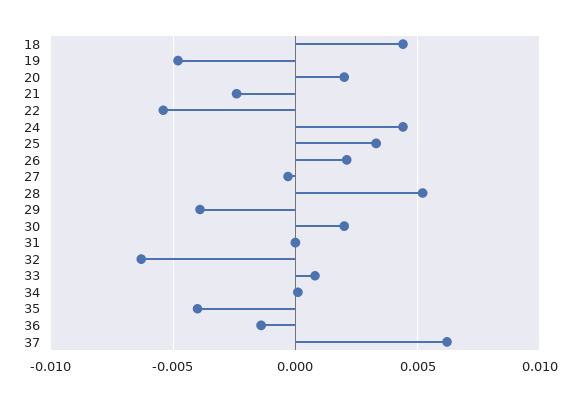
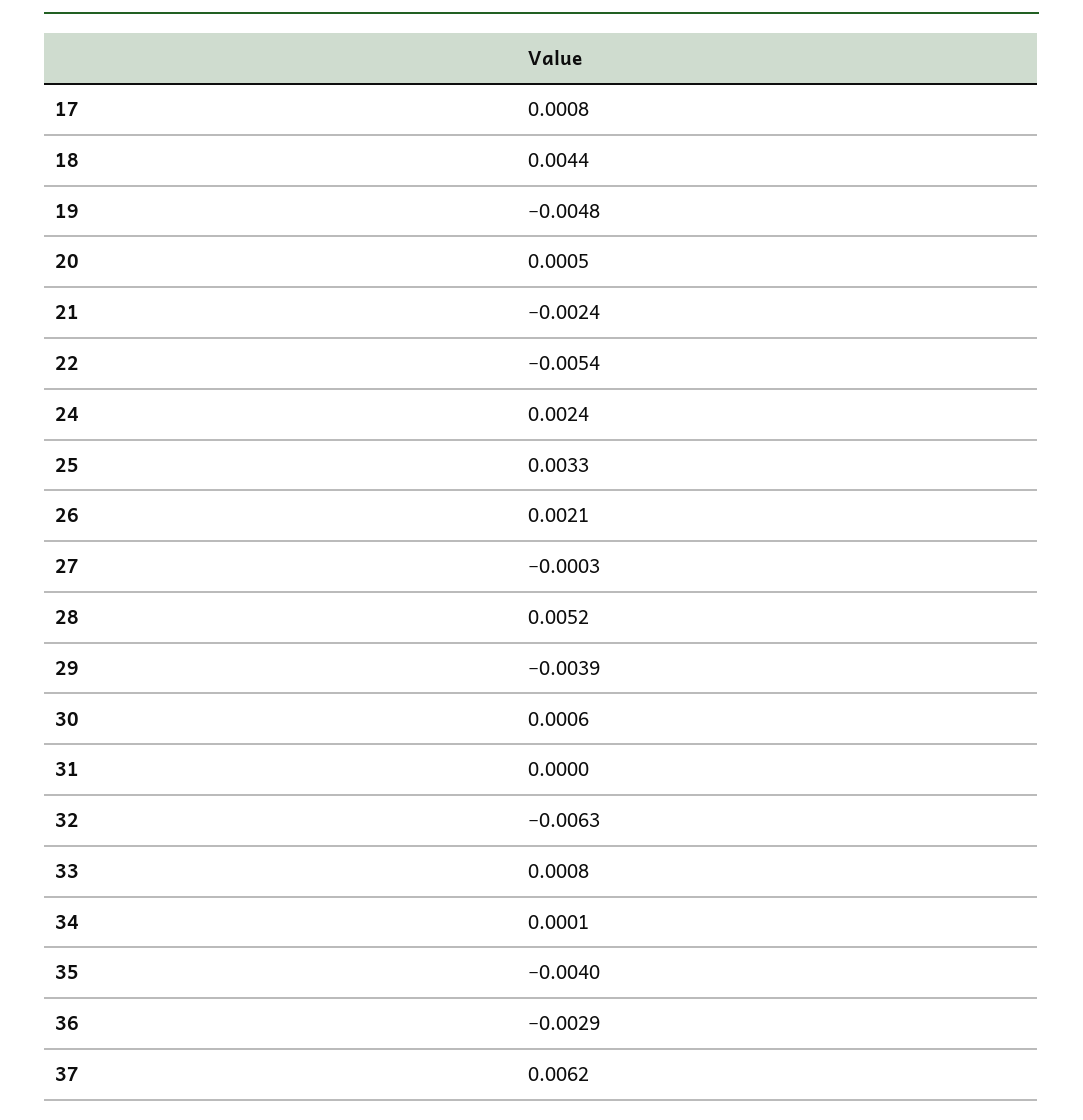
20: 0.002 -> 0.0005
24: 0.0045 -> 0.0024
30: 0.002 -> 0.0006
36: -0.0015 -> -0.0029
17: none -> 0.0008

